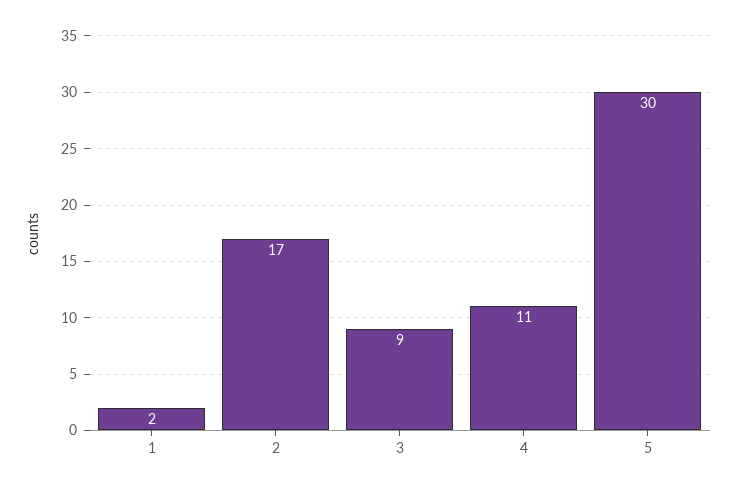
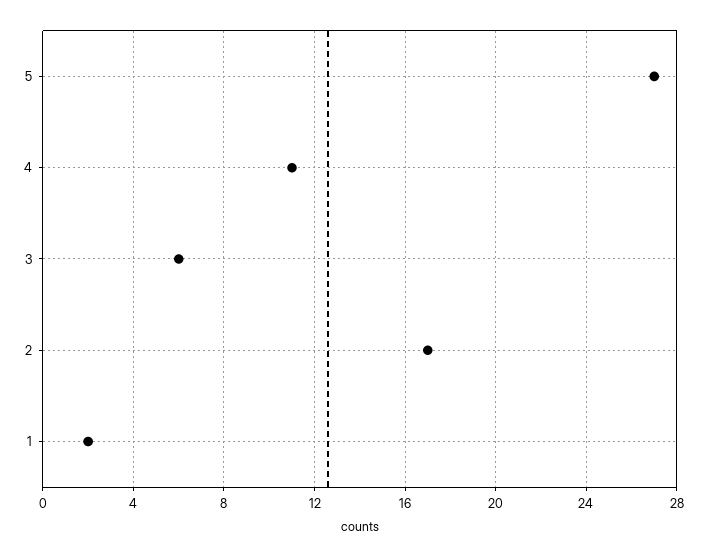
3: 9 -> 6
5: 30 -> 27

